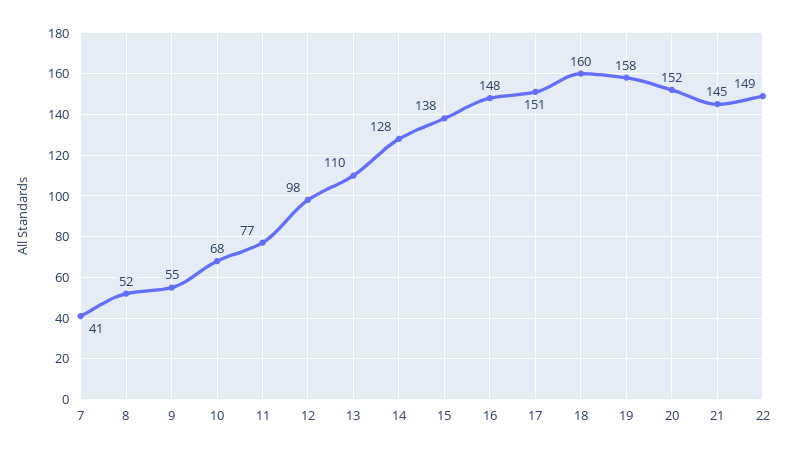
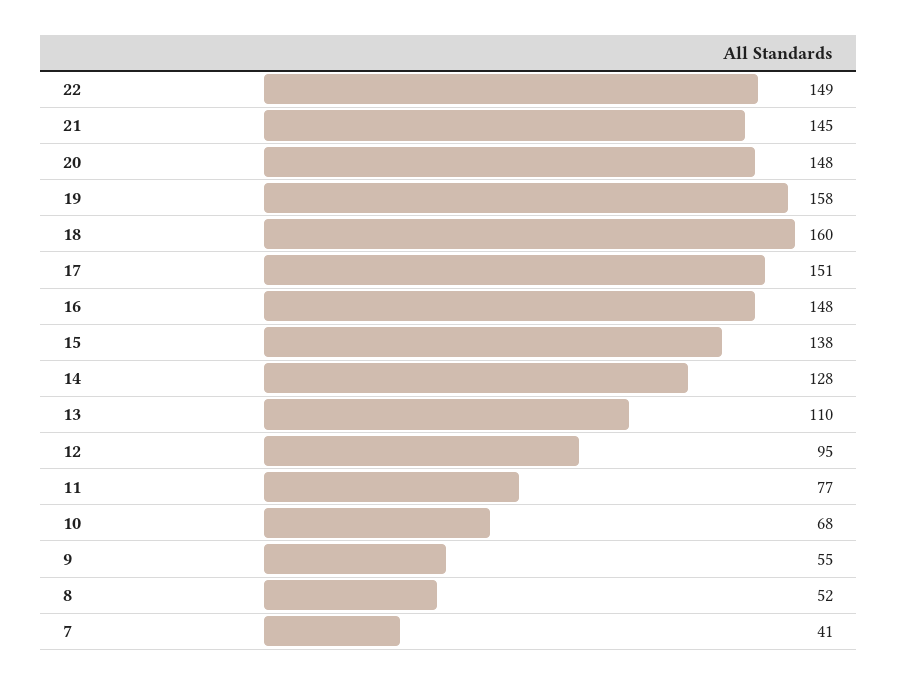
12: 98 -> 95
20: 152 -> 148

